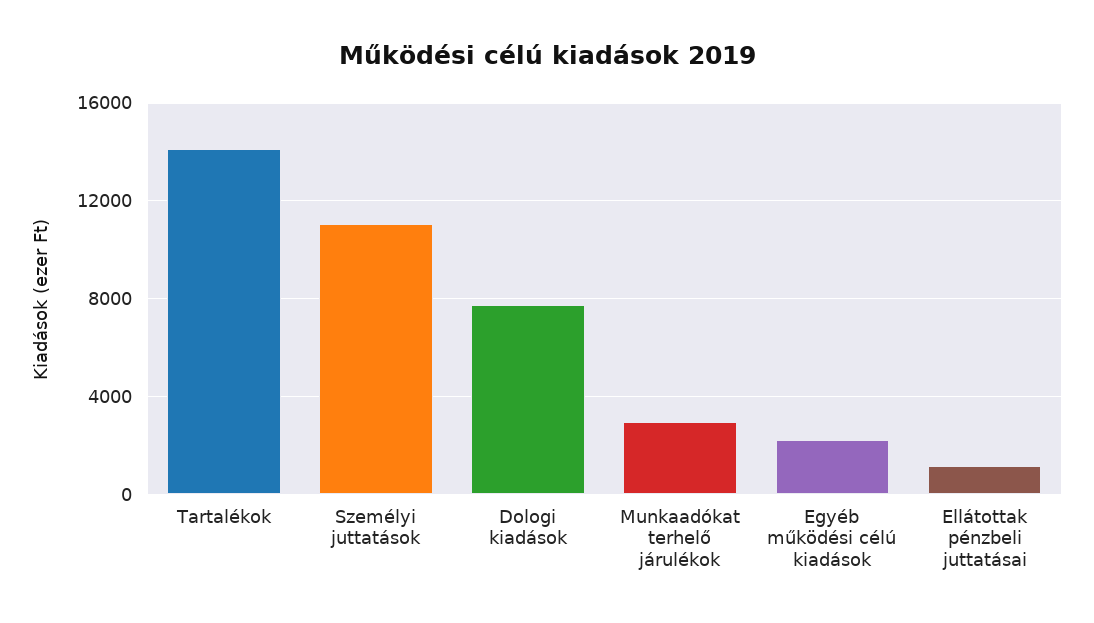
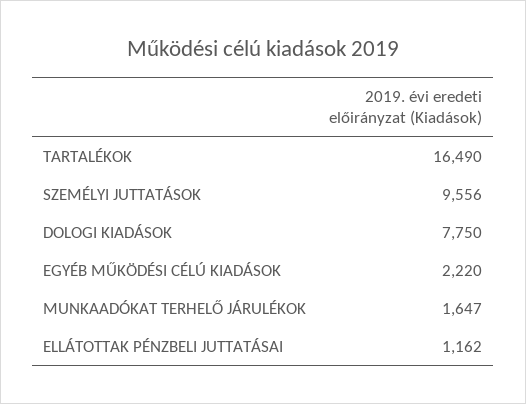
Tartalékok: 14000 -> 16490
Személyi juttatások: 11000 -> 9556
Munkaadókat terhelő járulékok: 3000 -> 1647

